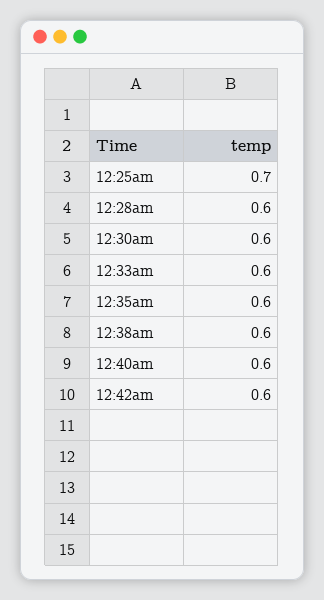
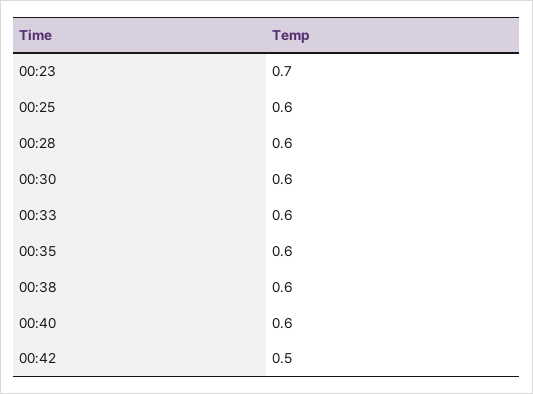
12:25am: 0.7 -> 0.6
12:42am: 0.6 -> 0.5
00:23: none -> 0.7

